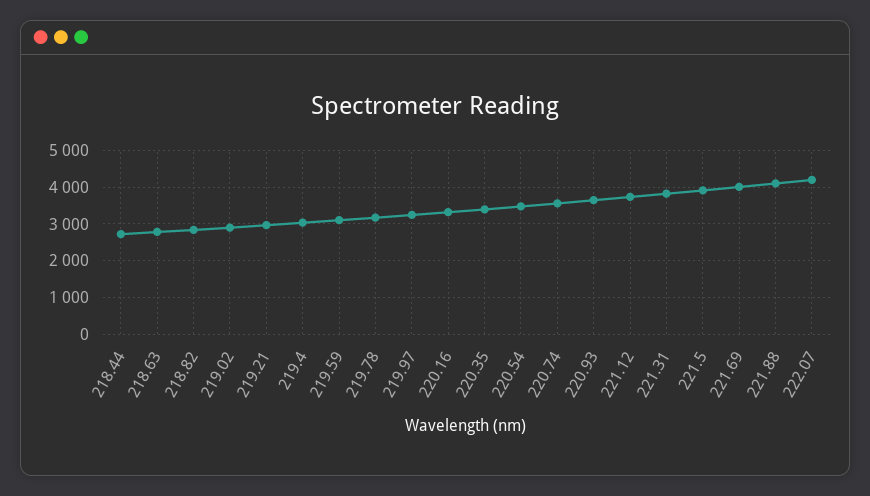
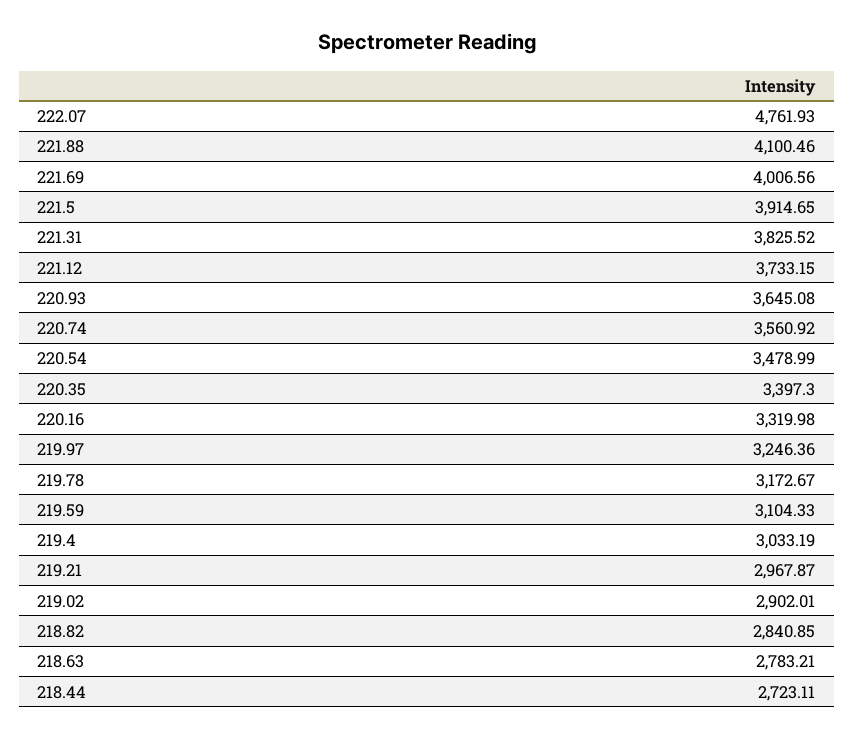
222.07: 4200 -> 4761.93

